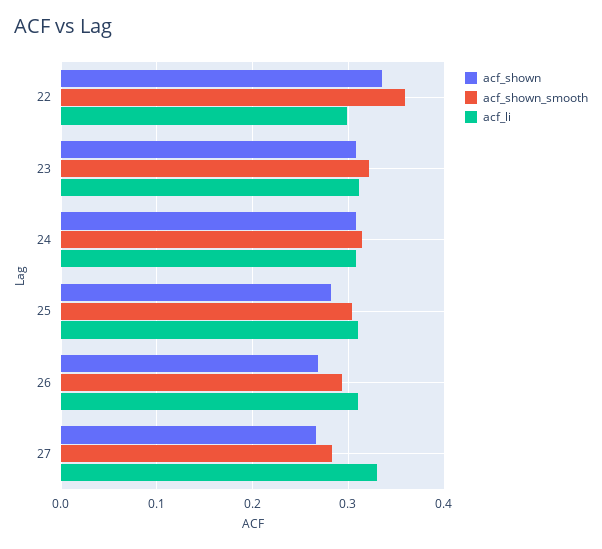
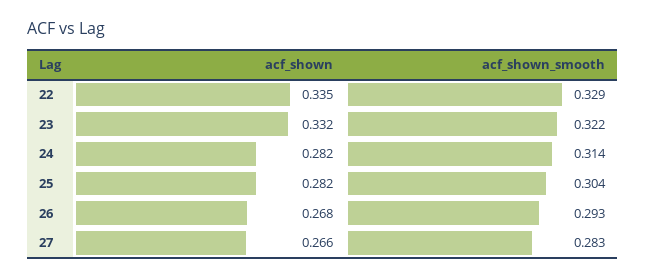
acf_shown_smooth, 22: 0.36 -> 0.329
acf_li, 22: 0.3 -> none
acf_shown, 23: 0.31 -> 0.332
acf_li, 23: 0.31 -> none
acf_shown, 24: 0.31 -> 0.282
acf_li, 24: 0.31 -> none
acf_li, 25: 0.31 -> none
acf_li, 26: 0.31 -> none
acf_li, 27: 0.33 -> none

